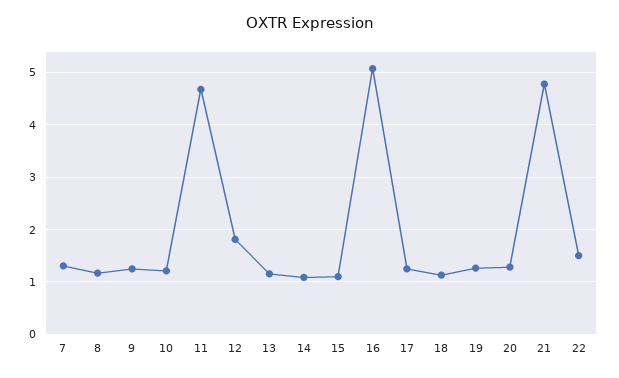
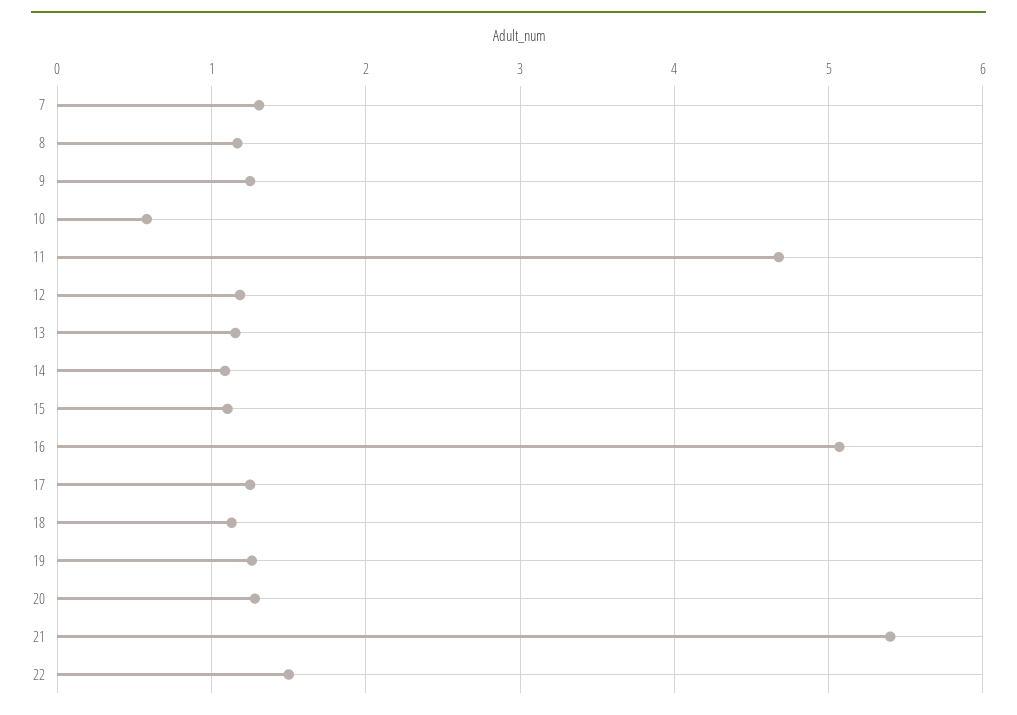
10: 1.2 -> 0.6
12: 1.8 -> 1.2
21: 4.8 -> 5.4

